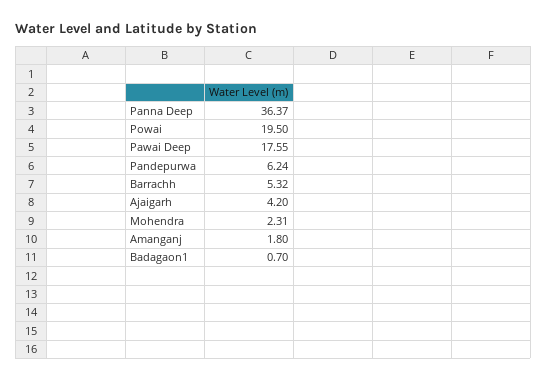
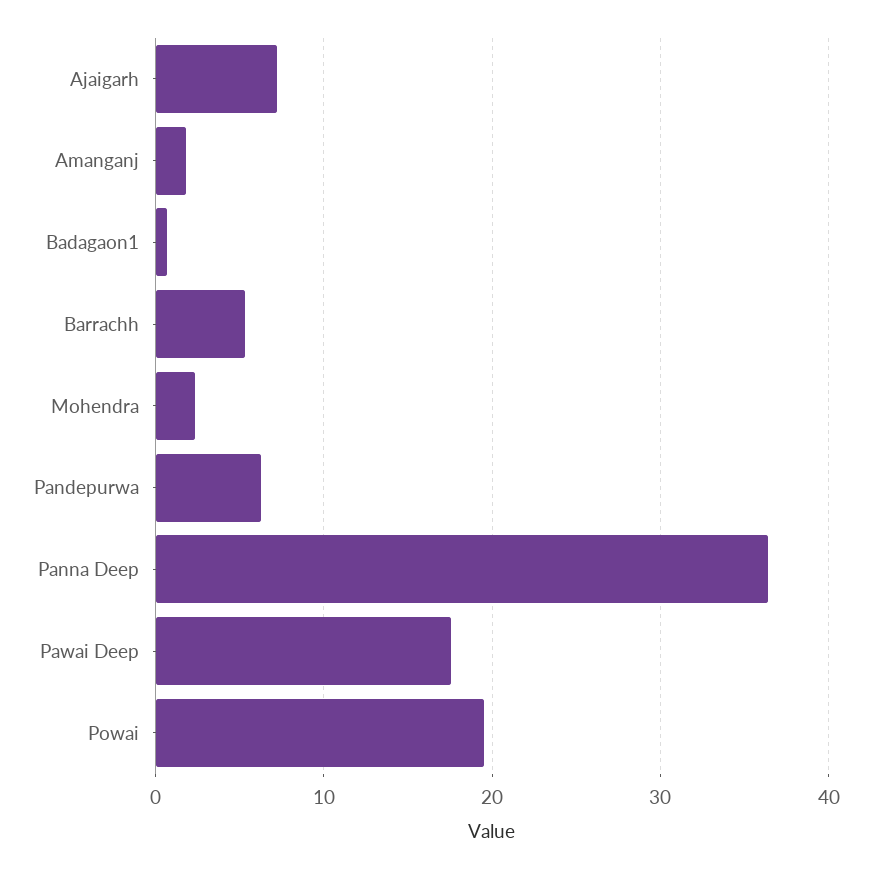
Ajaigarh: 4.2 -> 7

